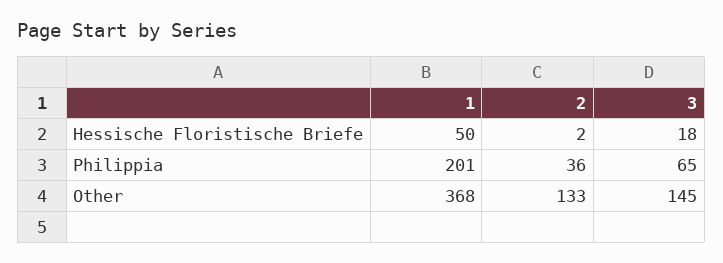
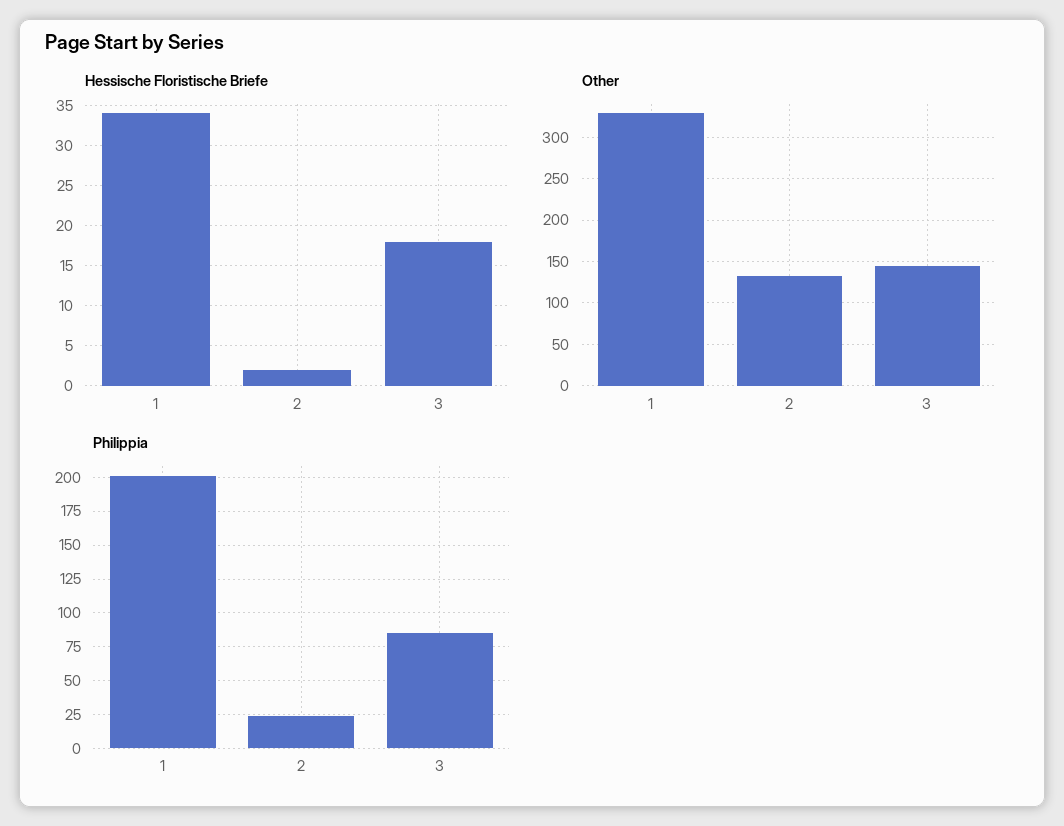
Hessische Floristische Briefe, 1: 50 -> 34
Philippia, 2: 36 -> 25
Philippia, 3: 65 -> 85
Other, 1: 368 -> 330

